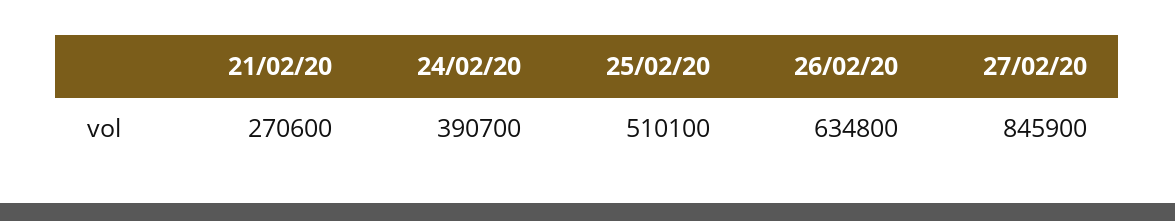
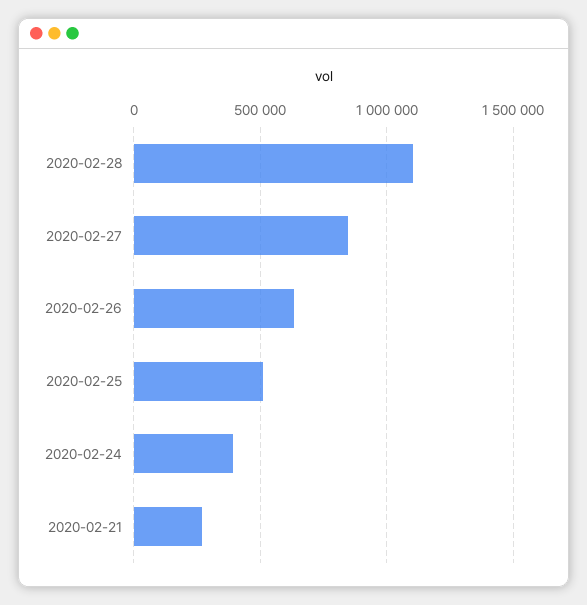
2020-02-28: none -> 1100000

